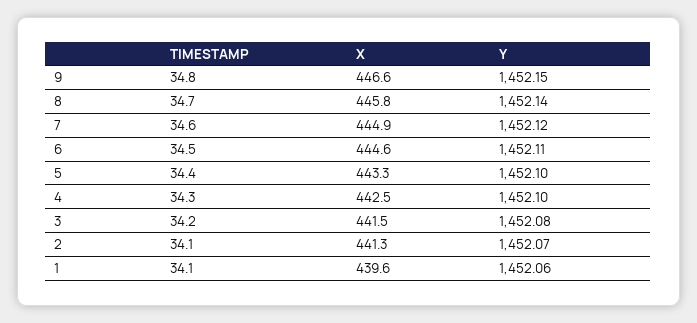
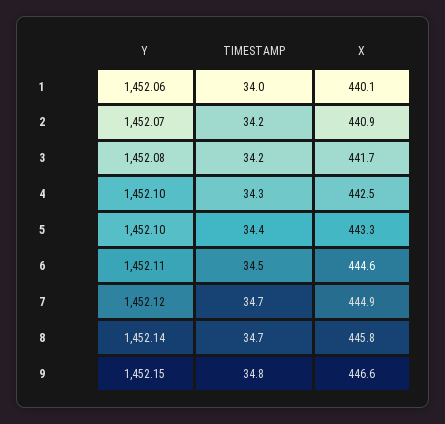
TIMESTAMP, 7: 34.6 -> 34.7
X, 3: 441.5 -> 441.7
TIMESTAMP, 2: 34.1 -> 34.2
X, 2: 441.3 -> 440.9
TIMESTAMP, 1: 34.1 -> 34
X, 1: 439.6 -> 440.1

